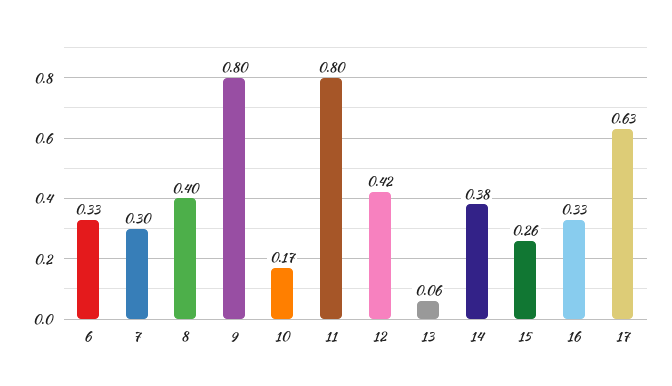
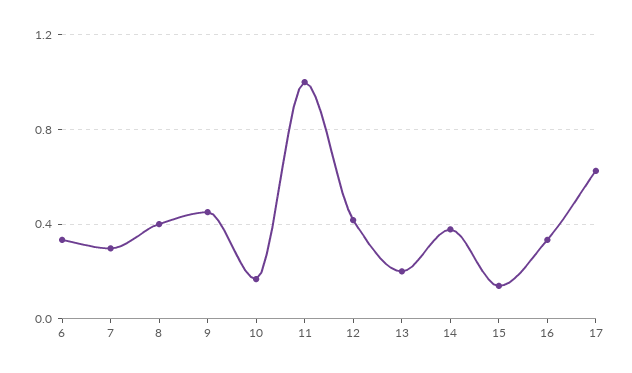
9: 0.8 -> 0.45
11: 0.8 -> 1
13: 0.06 -> 0.2
15: 0.26 -> 0.15

